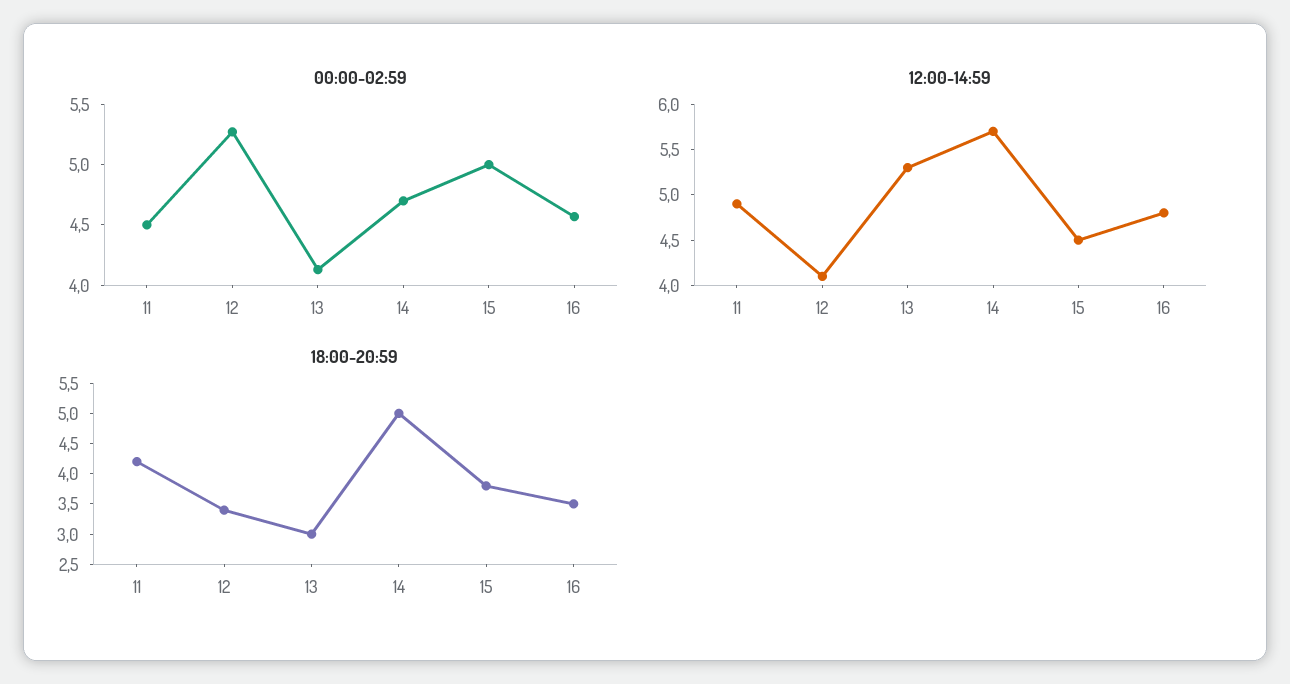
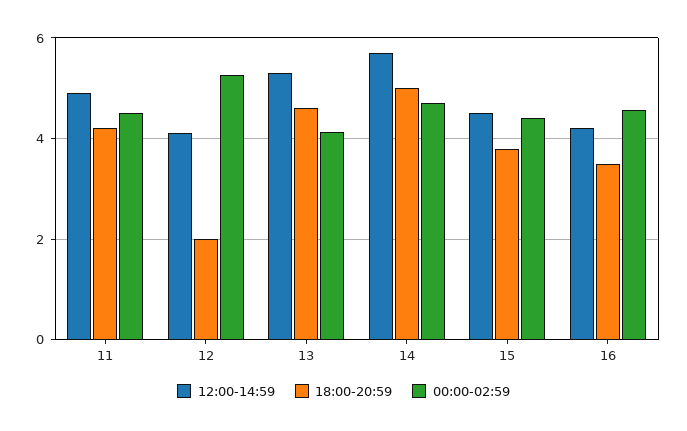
00:00-02:59, 15: 5 -> 4.4
12:00-14:59, 16: 4.8 -> 4.2
18:00-20:59, 12: 3.5 -> 2
18:00-20:59, 13: 3 -> 4.6

